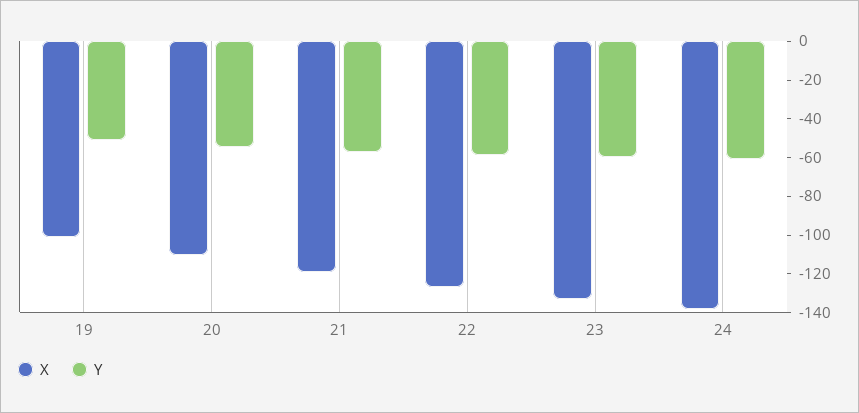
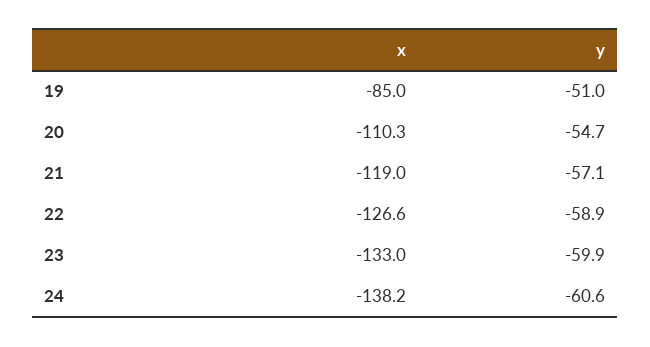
X, 19: -100 -> -85

